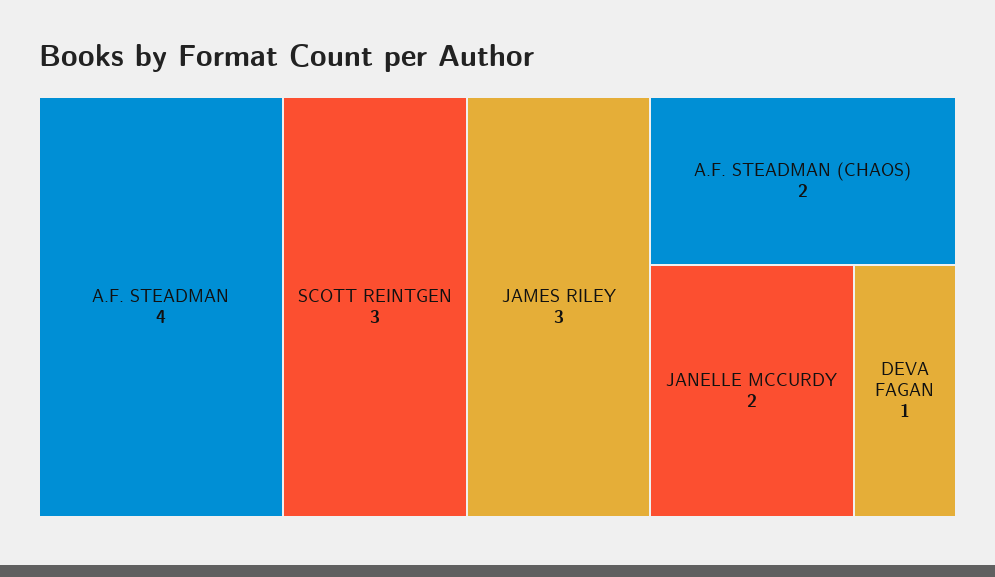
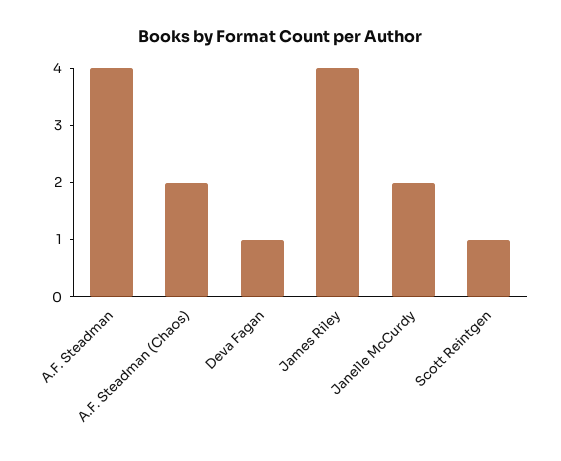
SCOTT REINTGEN: 3 -> 1
JAMES RILEY: 3 -> 4

